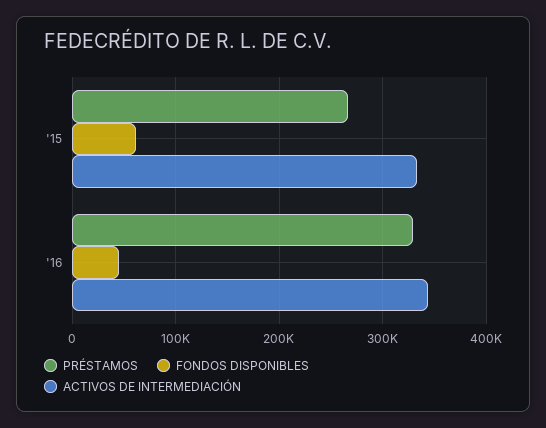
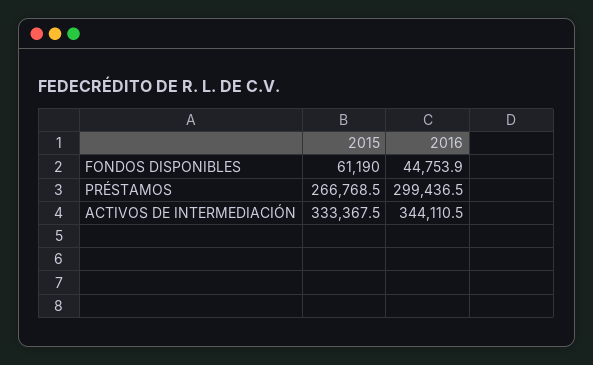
PRÉSTAMOS, '16: 330000 -> 299436.5

